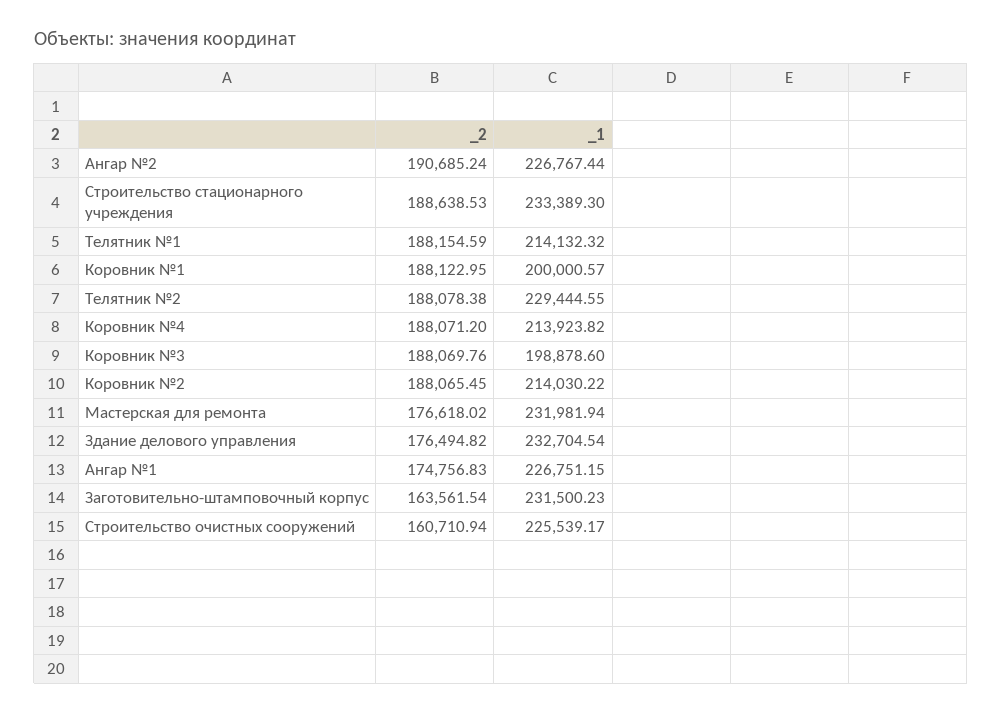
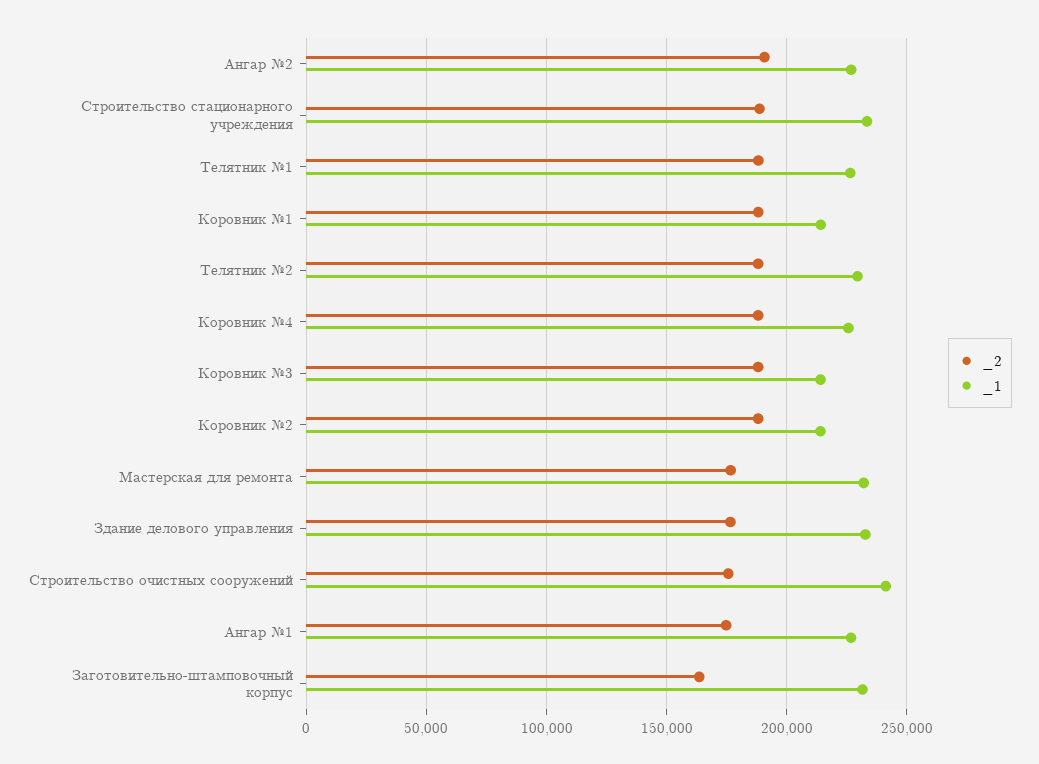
_1, Телятник №1: 214132.32 -> 225000
_1, Коровник №1: 200000.57 -> 215000
_1, Коровник №4: 213923.82 -> 225000
_1, Коровник №3: 198878.6 -> 215000
_2, Строительство очистных сооружений: 160710.94 -> 175000
_1, Строительство очистных сооружений: 225539.17 -> 240000

